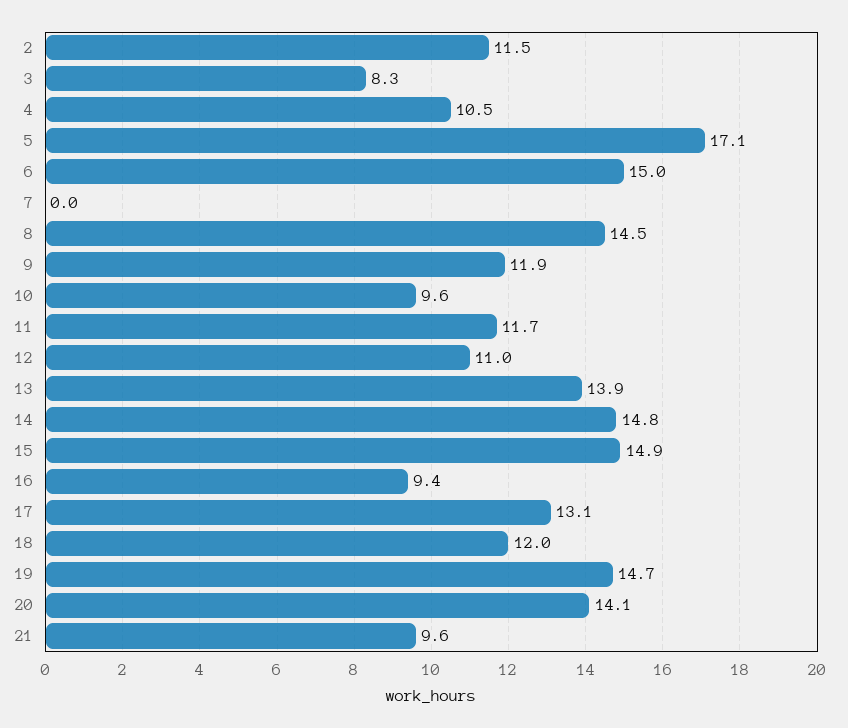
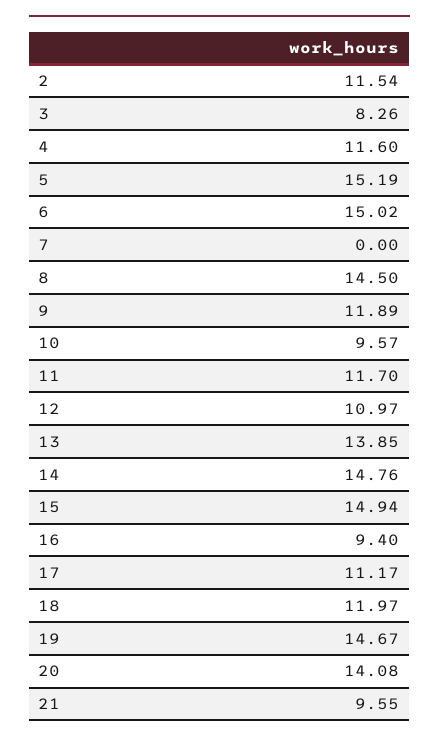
4: 10.5 -> 11.6
5: 17.1 -> 15.19
17: 13.1 -> 11.17

